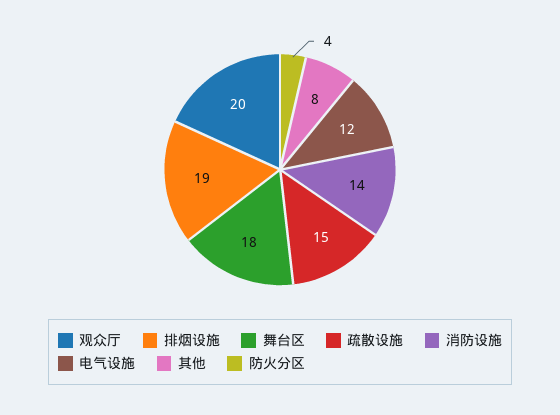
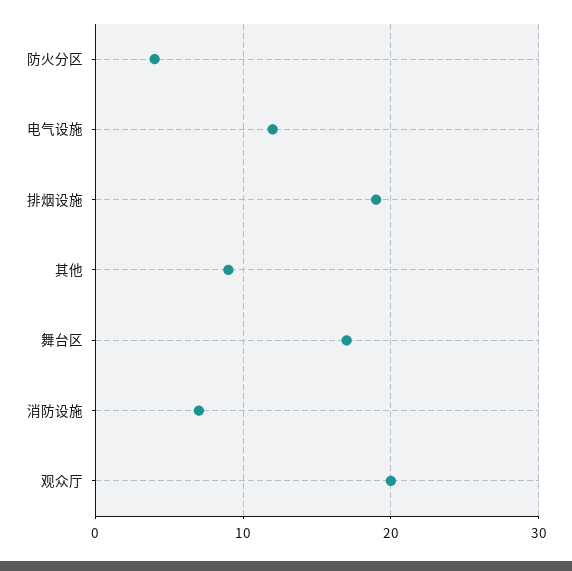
舞台区: 18 -> 17
疏散设施: 15 -> none
消防设施: 14 -> 7
其他: 8 -> 9

